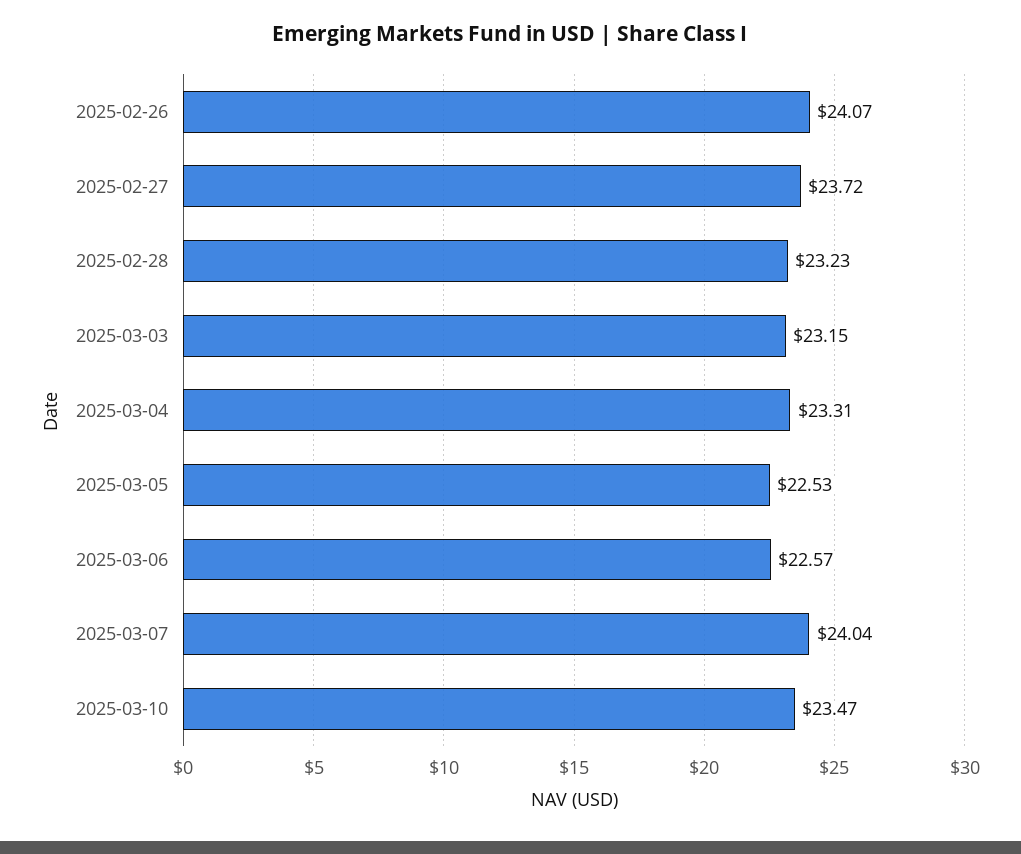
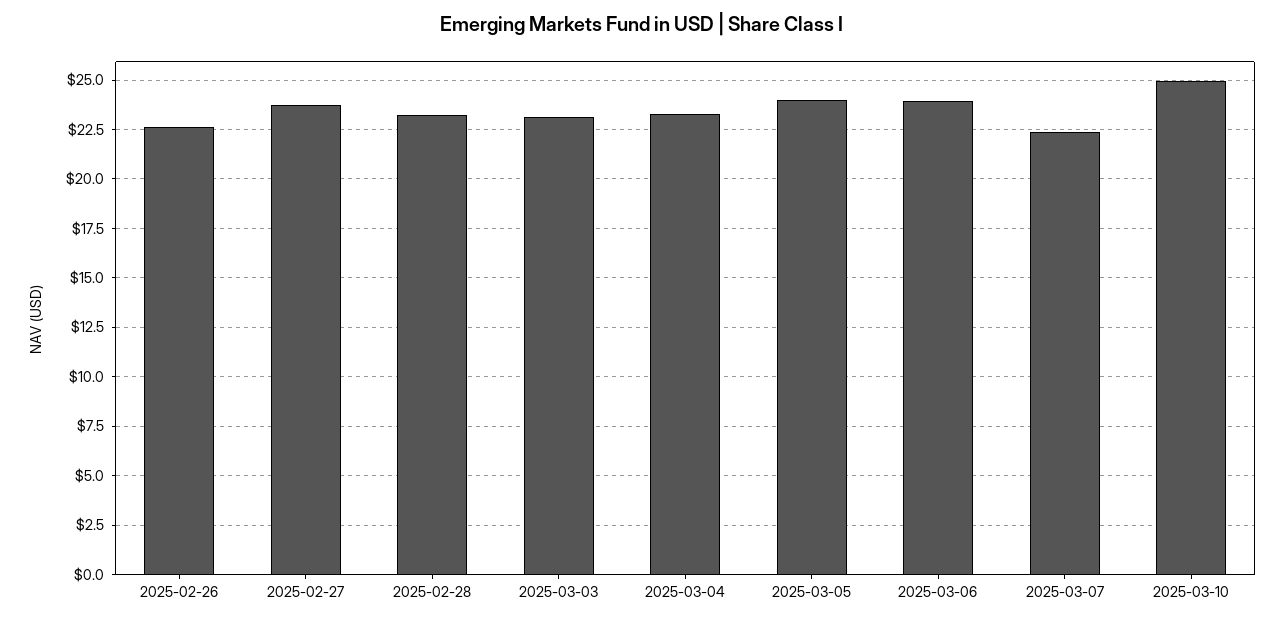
2025-02-26: 24.07 -> 22.5
2025-03-05: 22.53 -> 24
2025-03-06: 22.57 -> 24
2025-03-07: 24.04 -> 22.5
2025-03-10: 23.47 -> 25

